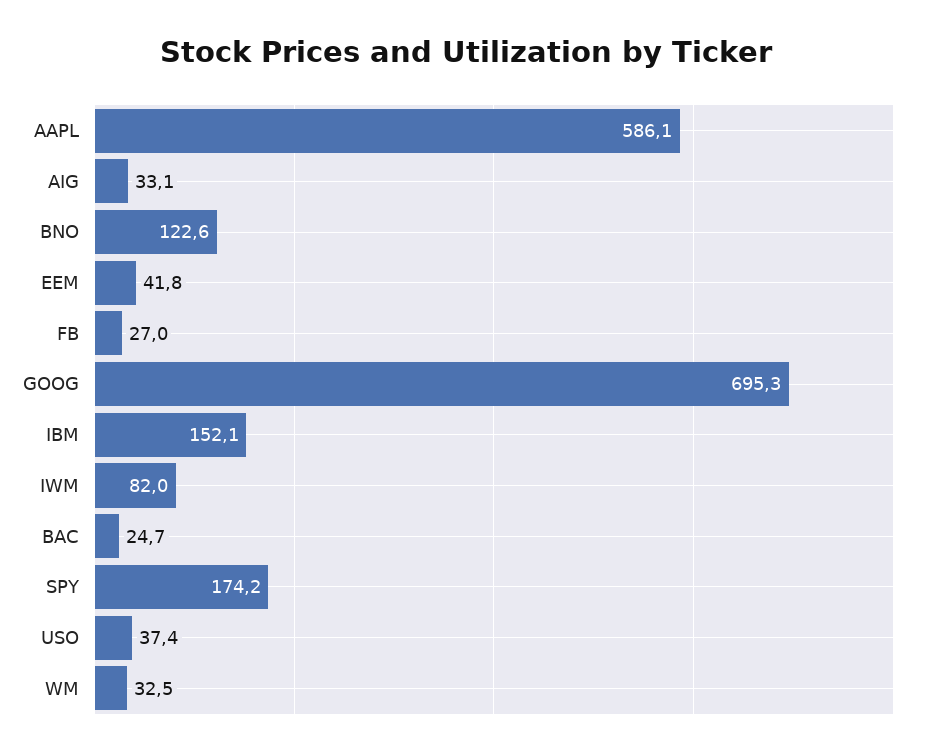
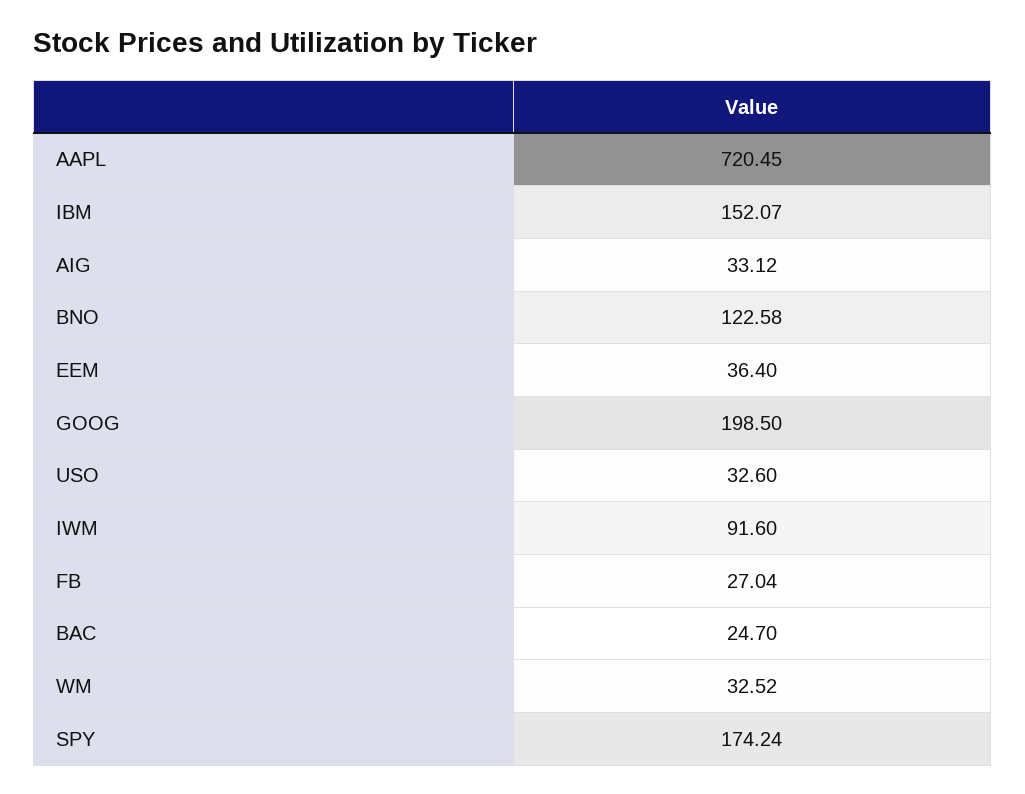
AAPL: 586.1 -> 720.45
EEM: 41.8 -> 36.4
GOOG: 695.3 -> 198.5
IWM: 82 -> 91.6
USO: 37.4 -> 32.6

